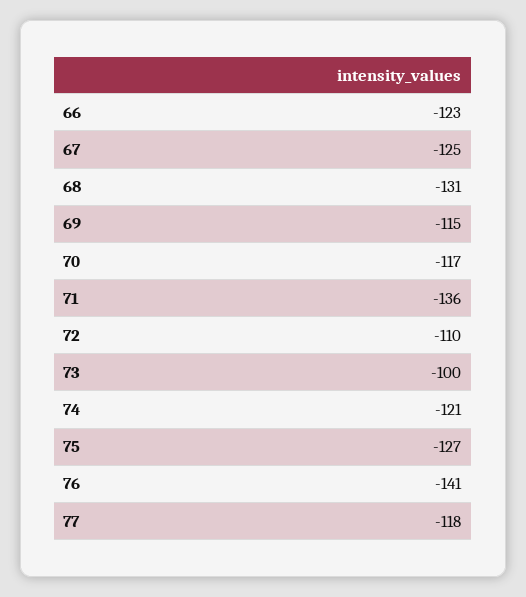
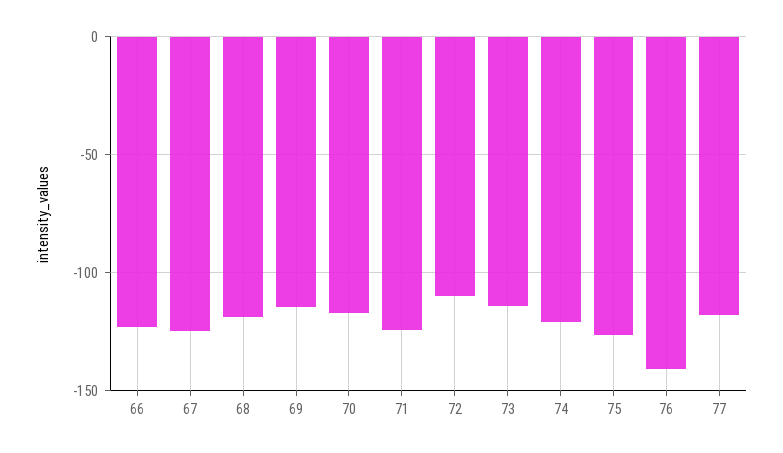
68: -131 -> -120
71: -136 -> -125
73: -100 -> -115

